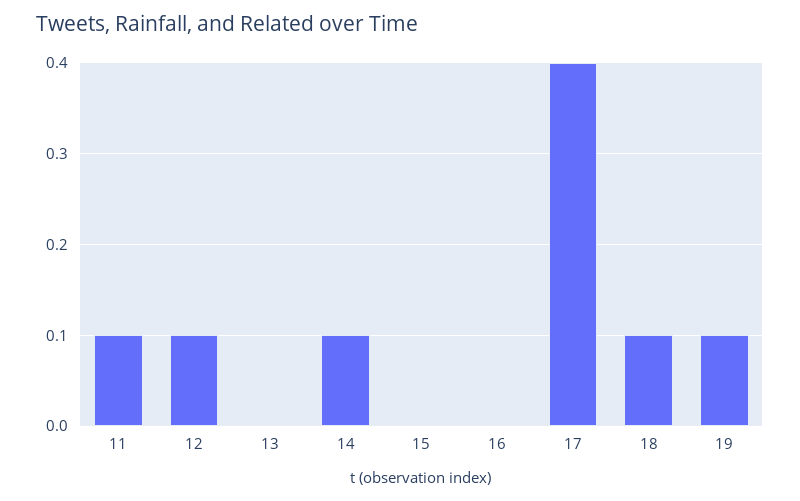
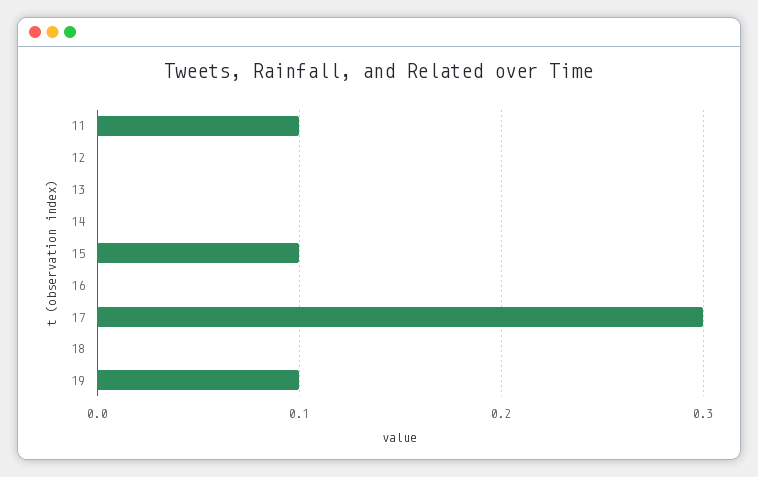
12: 0.1 -> 0
14: 0.1 -> 0
15: 0 -> 0.1
17: 0.4 -> 0.3
18: 0.1 -> 0

